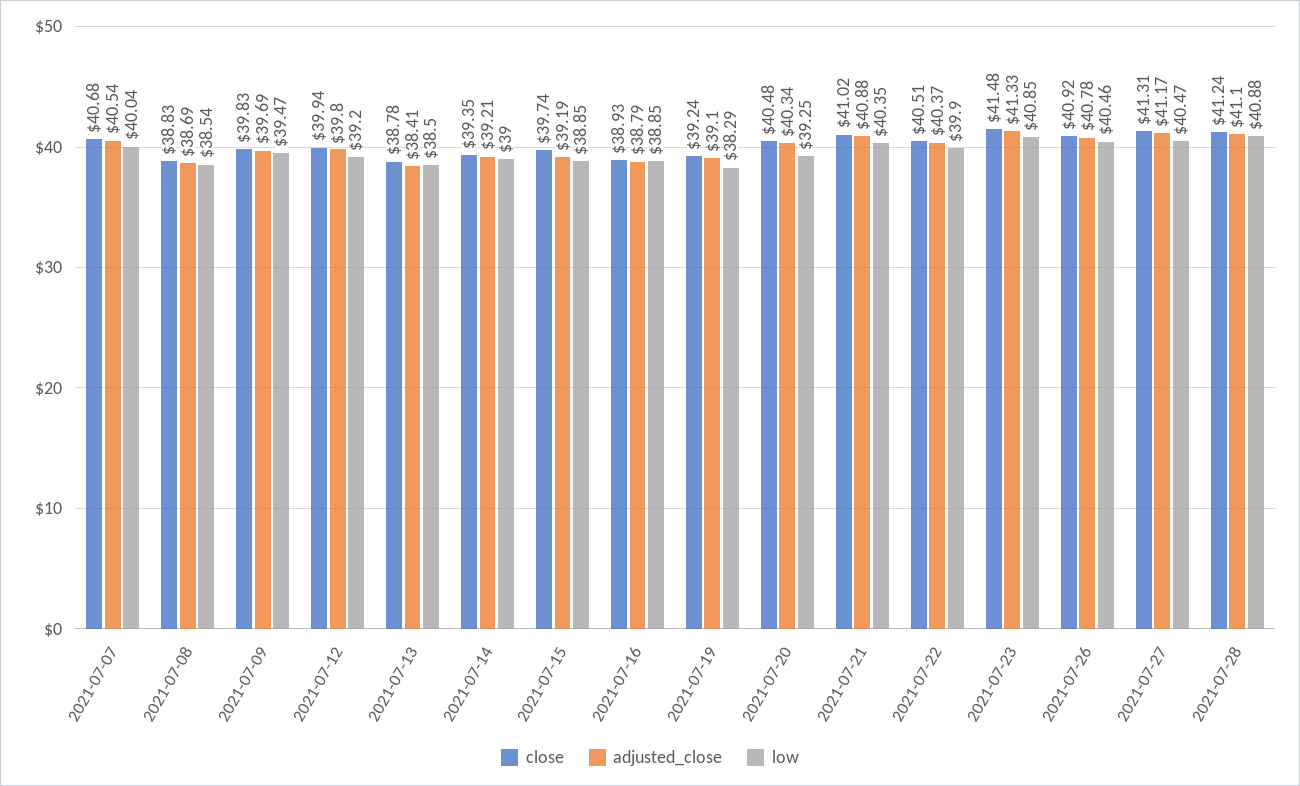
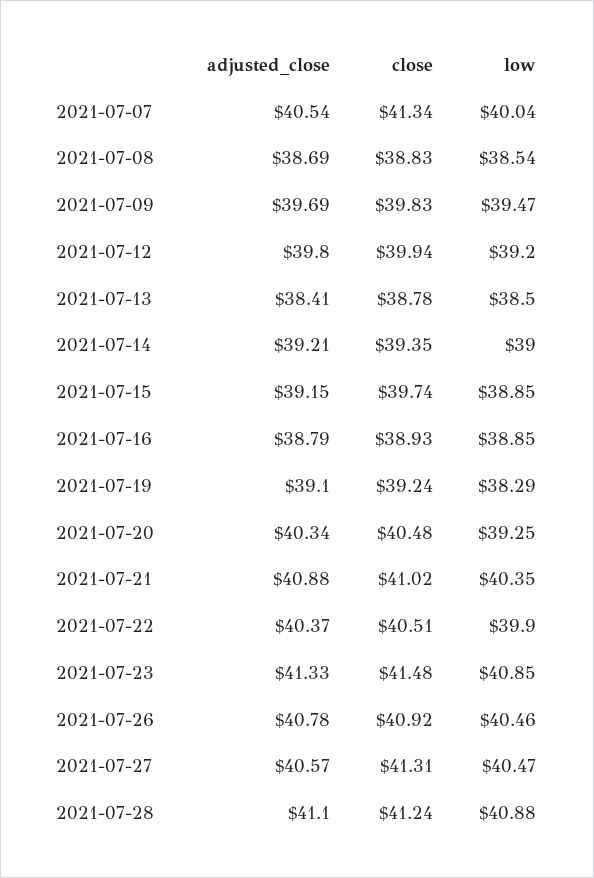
close, 2021-07-07: 40.68 -> 41.34
adjusted_close, 2021-07-15: 39.19 -> 39.15
adjusted_close, 2021-07-27: 41.17 -> 40.57

